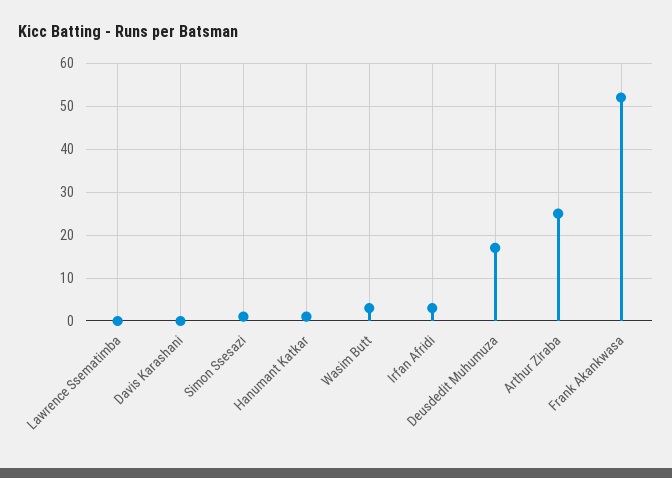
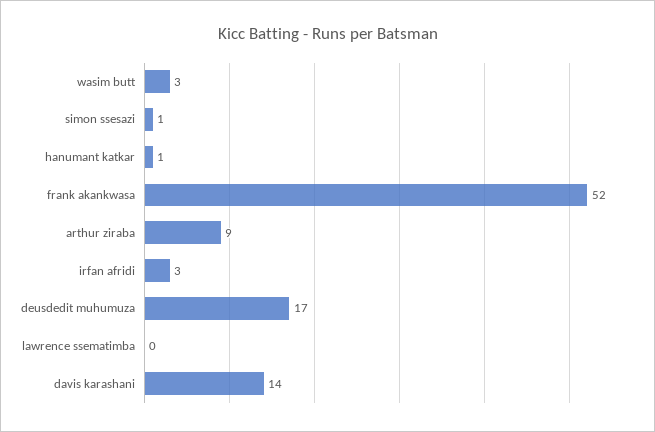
Davis Karashani: 0 -> 14
Arthur Ziraba: 25 -> 9

